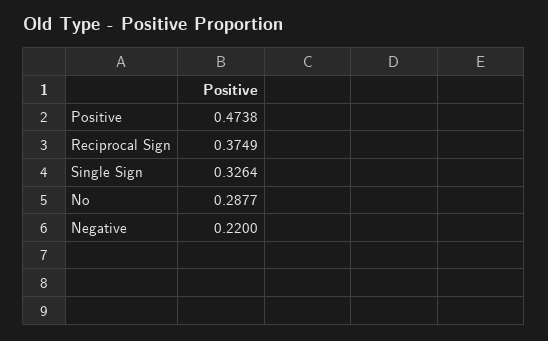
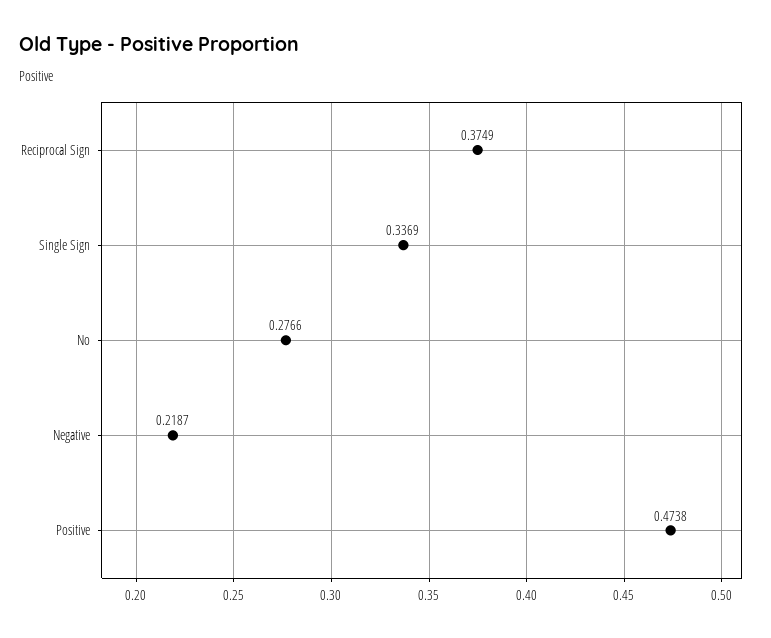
Single Sign: 0.3264 -> 0.3369
No: 0.2877 -> 0.2766
Negative: 0.22 -> 0.2187

